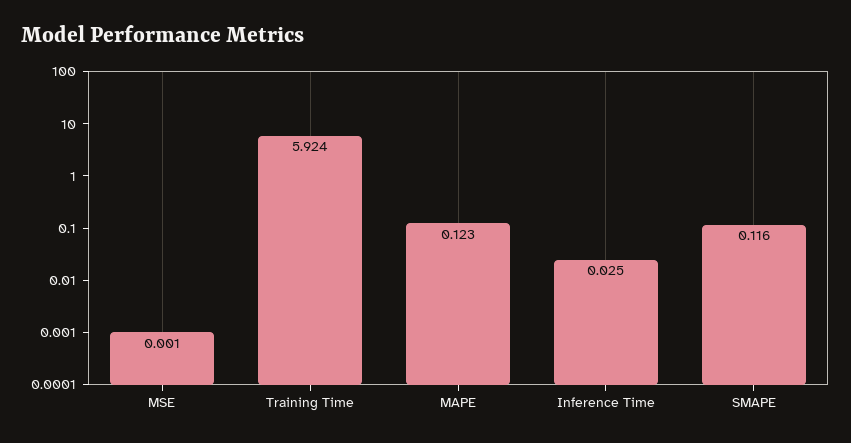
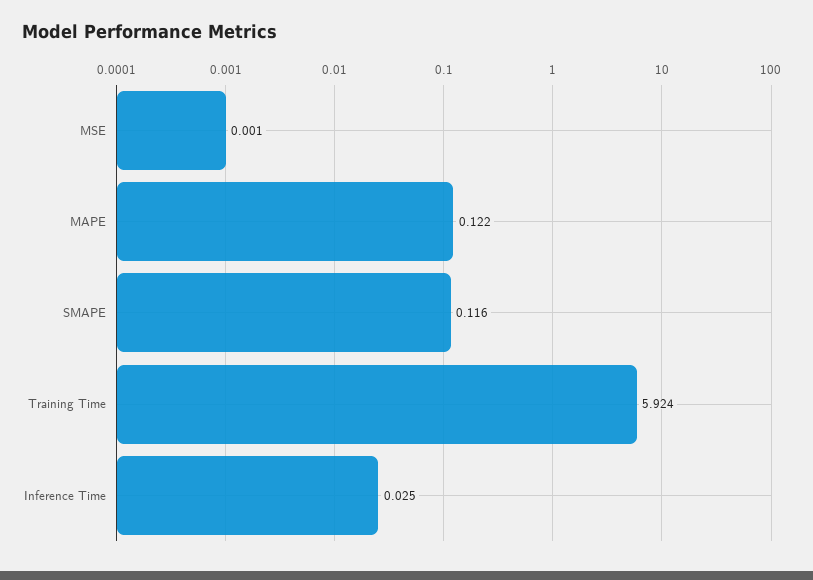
MAPE: 0.123 -> 0.122

